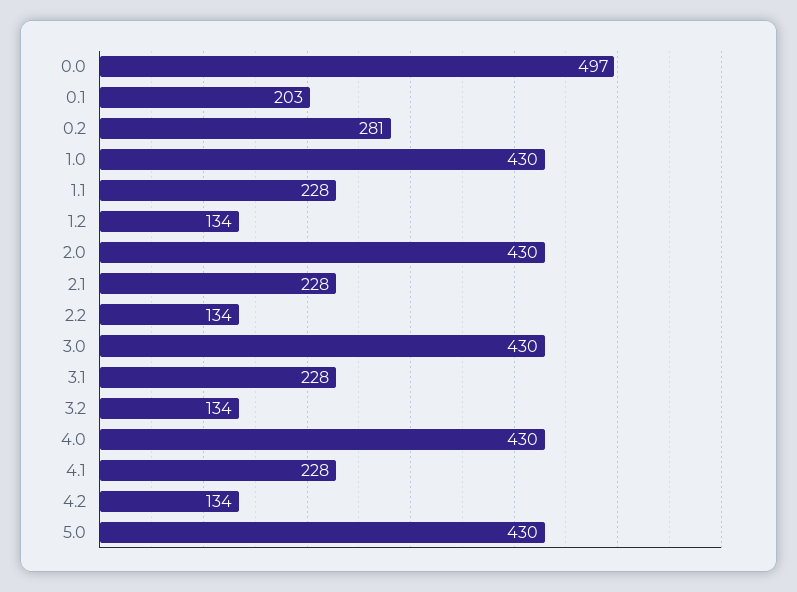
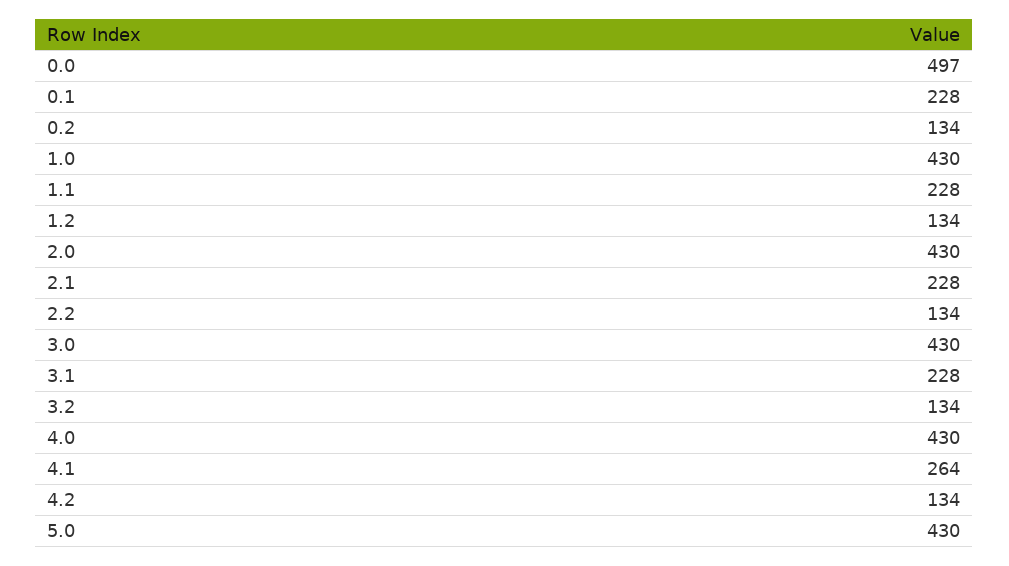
0.1: 203 -> 228
0.2: 281 -> 134
4.1: 228 -> 264

